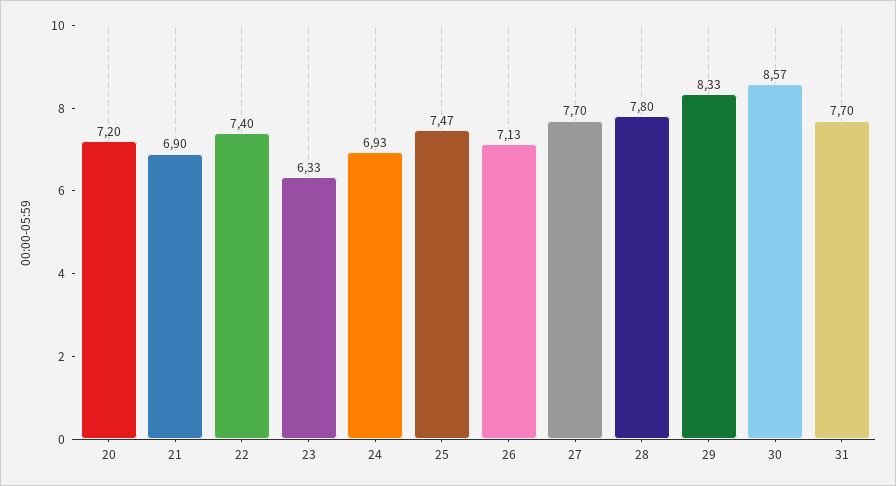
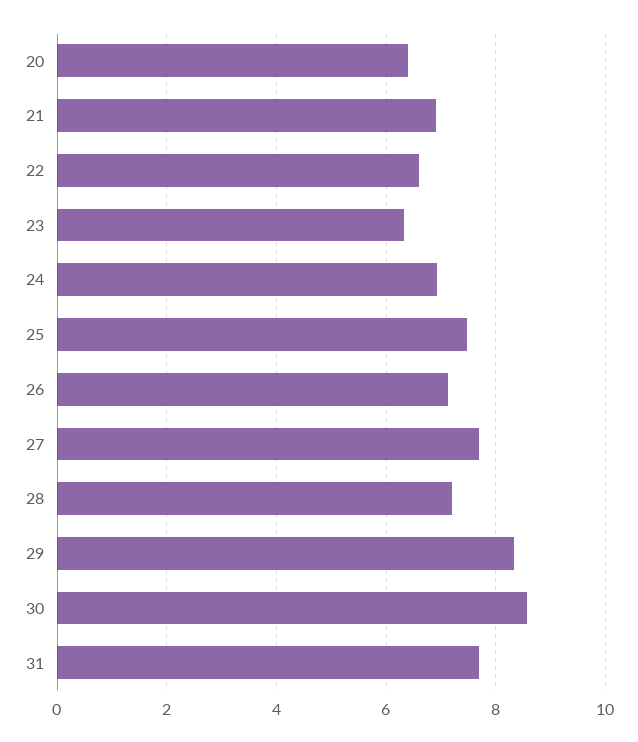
20: 7.2 -> 6.4
22: 7.4 -> 6.6
28: 7.8 -> 7.2

